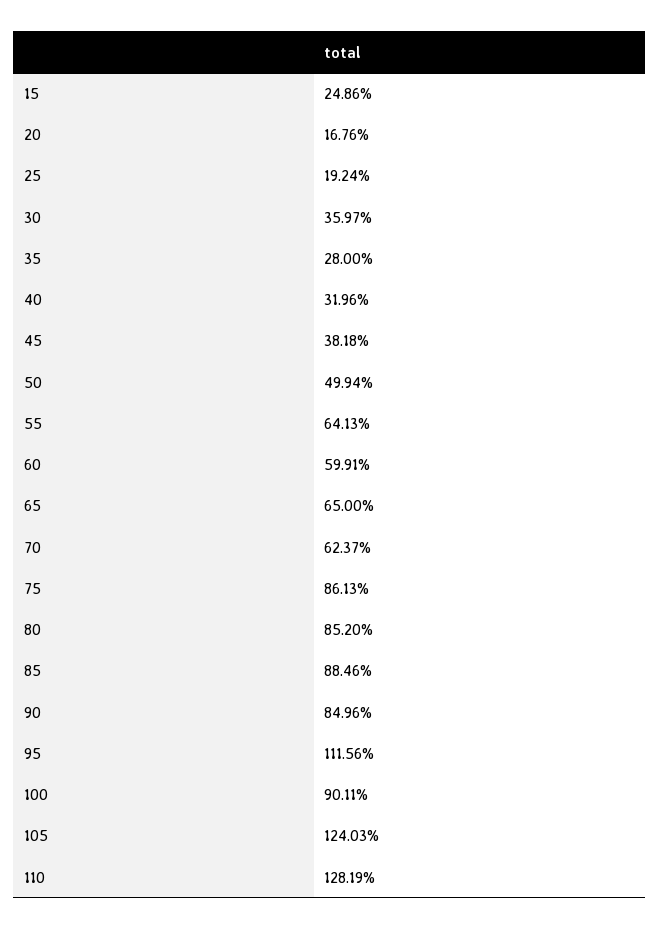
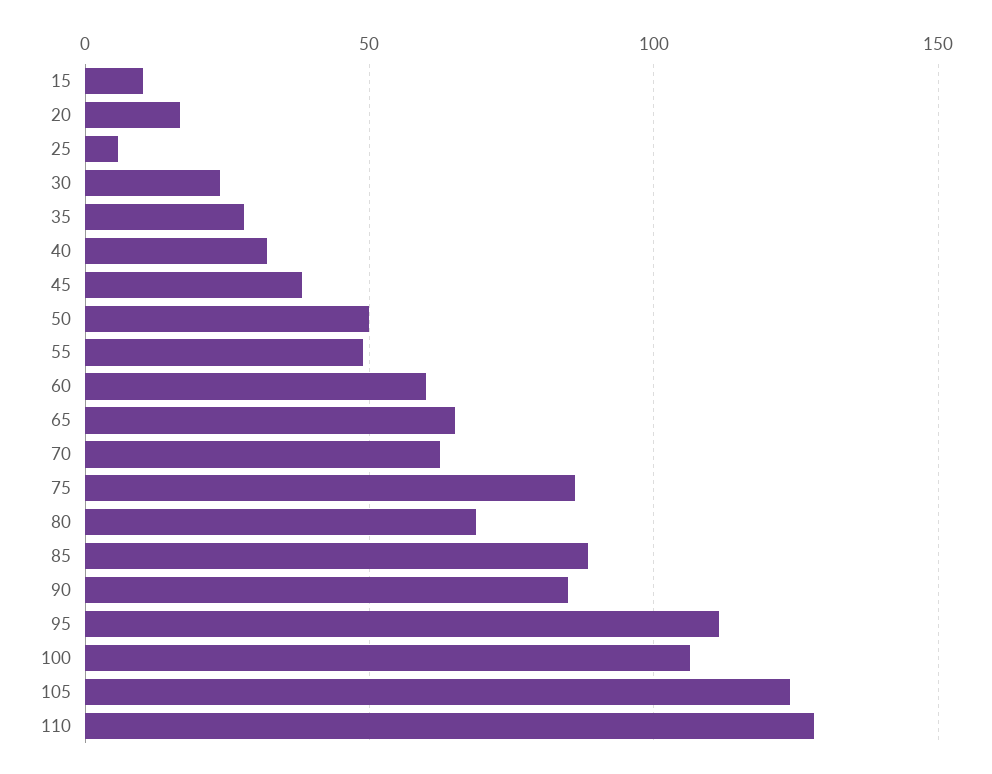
15: 24.86 -> 10
25: 19.24 -> 5
30: 35.97 -> 25
55: 64.13 -> 50
80: 85.2 -> 70
100: 90.11 -> 105

